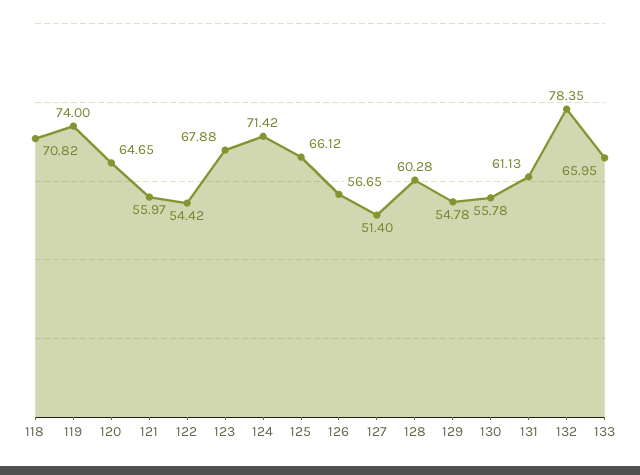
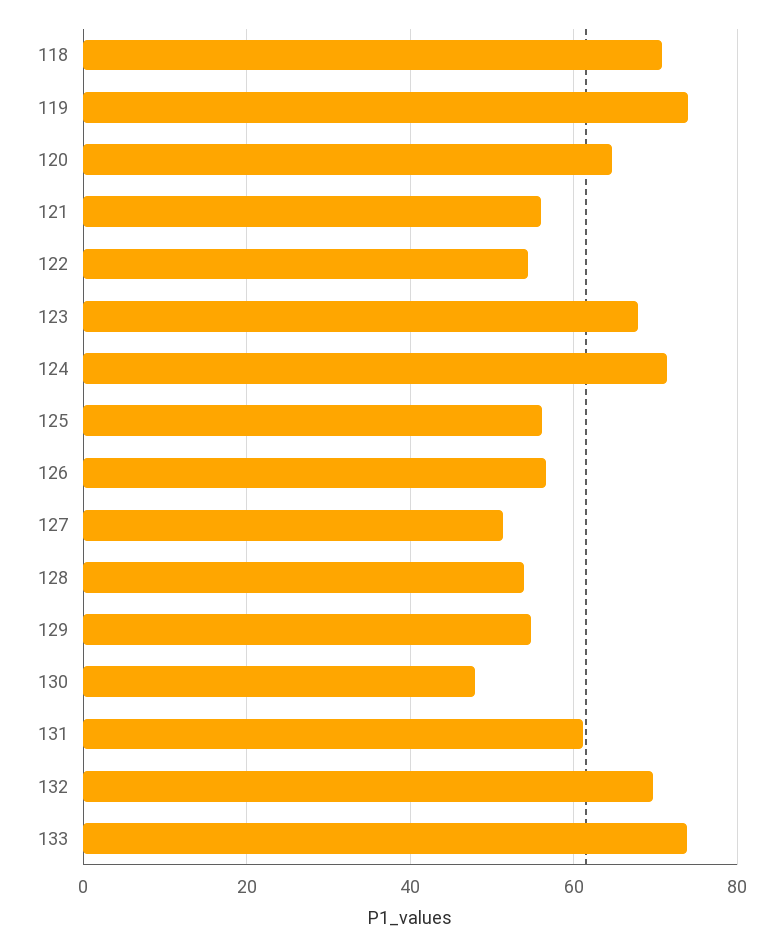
125: 66.12 -> 56
128: 60.28 -> 54
130: 55.78 -> 48
132: 78.35 -> 70
133: 65.95 -> 74

